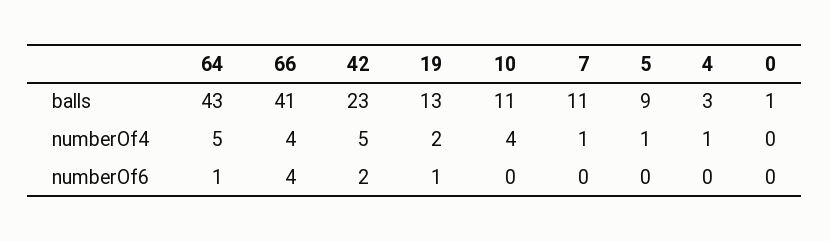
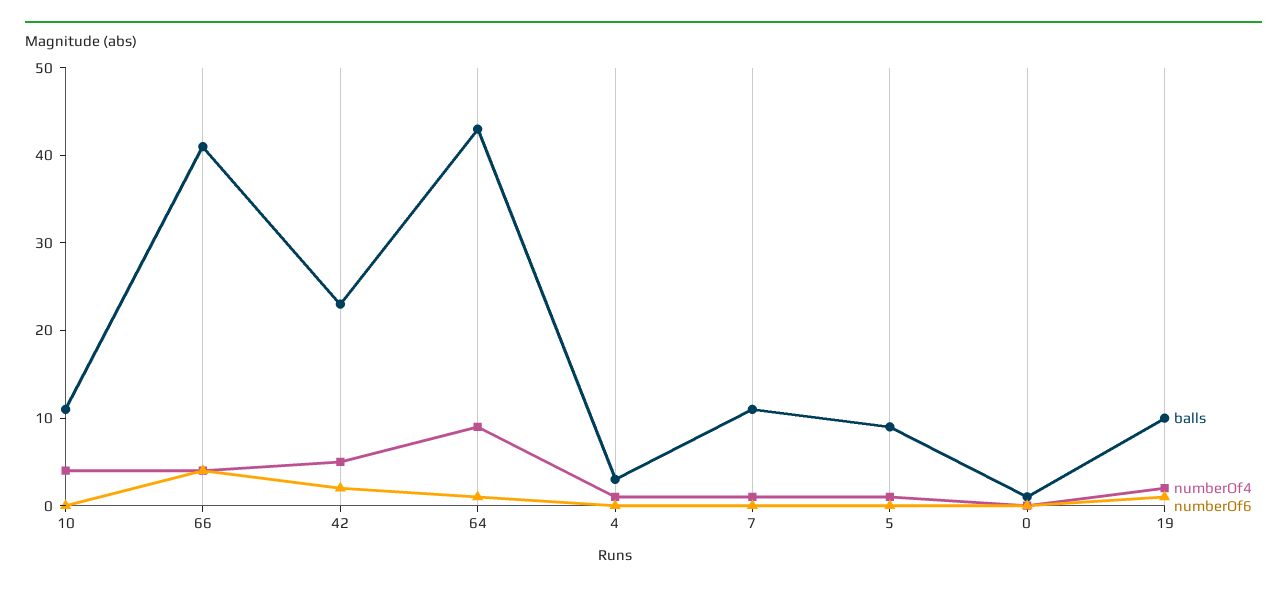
balls, 19: 13 -> 10
numberOf4, 64: 5 -> 9

